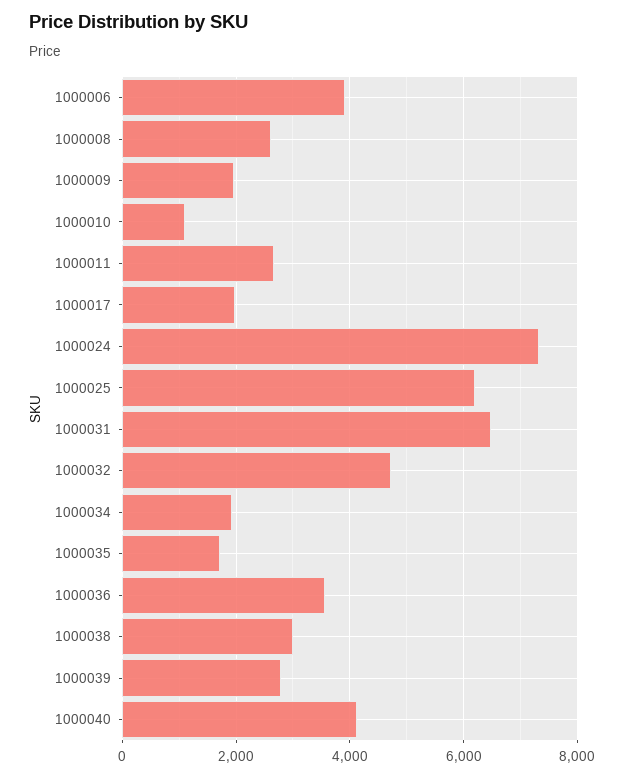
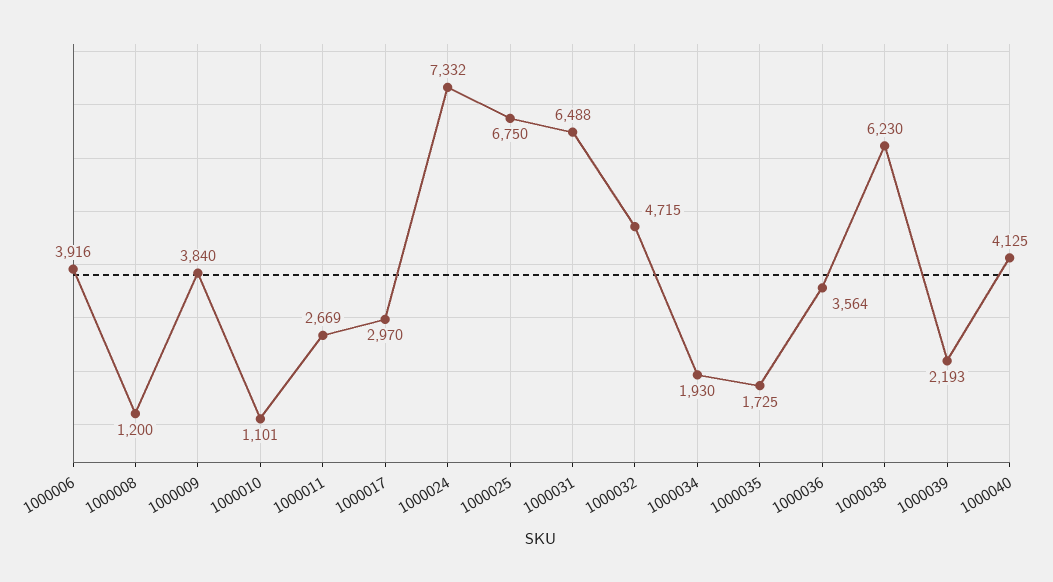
1000008: 2600 -> 1200
1000009: 2000 -> 3840
1000017: 2000 -> 2970
1000025: 6200 -> 6750
1000038: 3000 -> 6230
1000039: 2800 -> 2193

